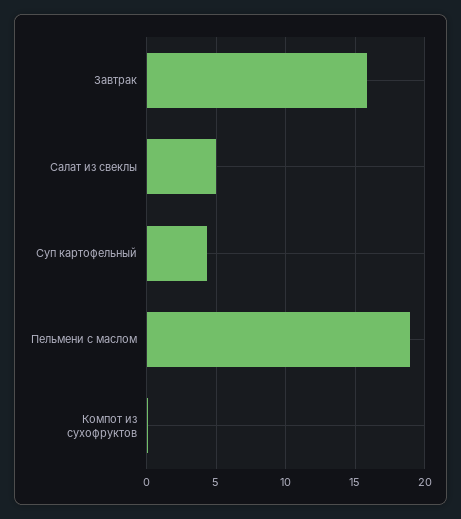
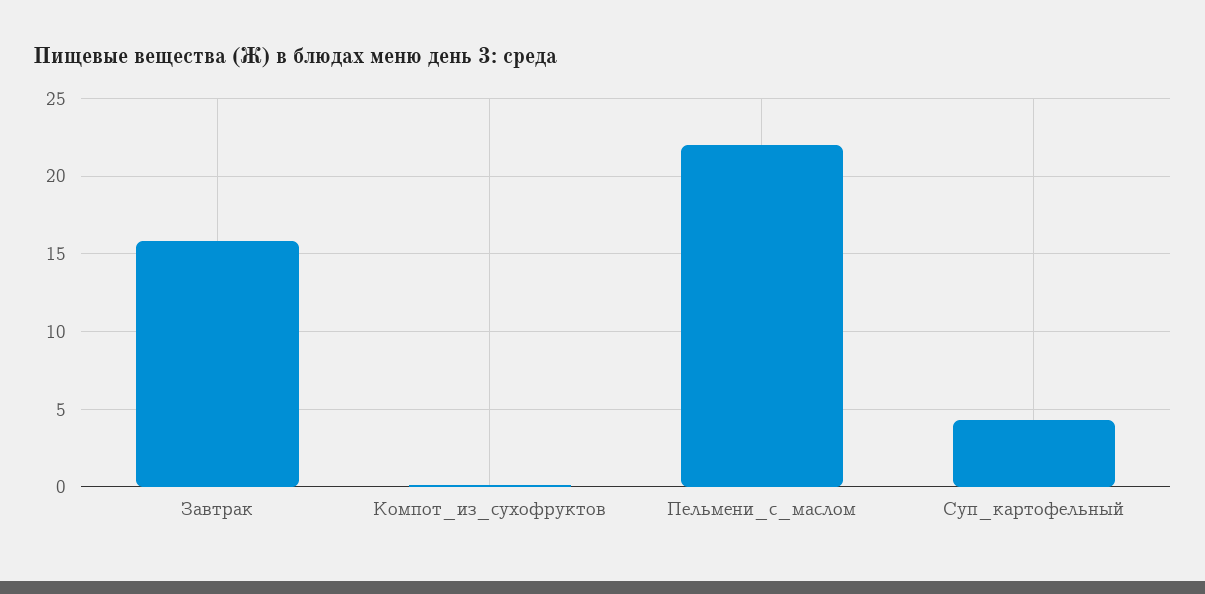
Салат из свеклы: 5 -> none
Пельмени с маслом: 19 -> 22

